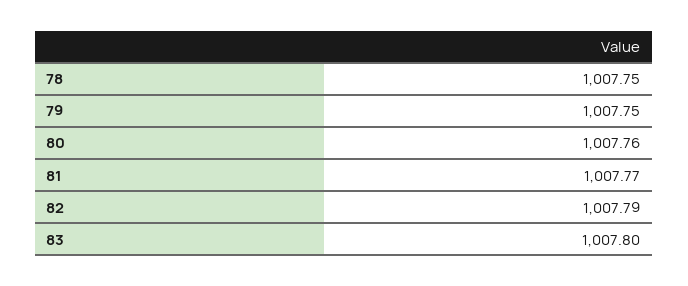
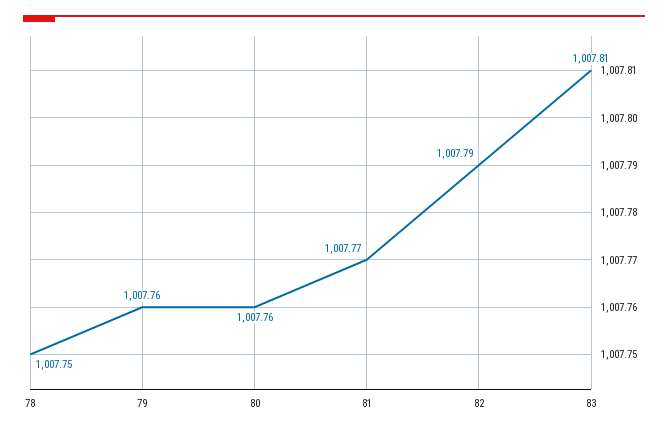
79: 1007.75 -> 1007.76
83: 1007.8 -> 1007.81

